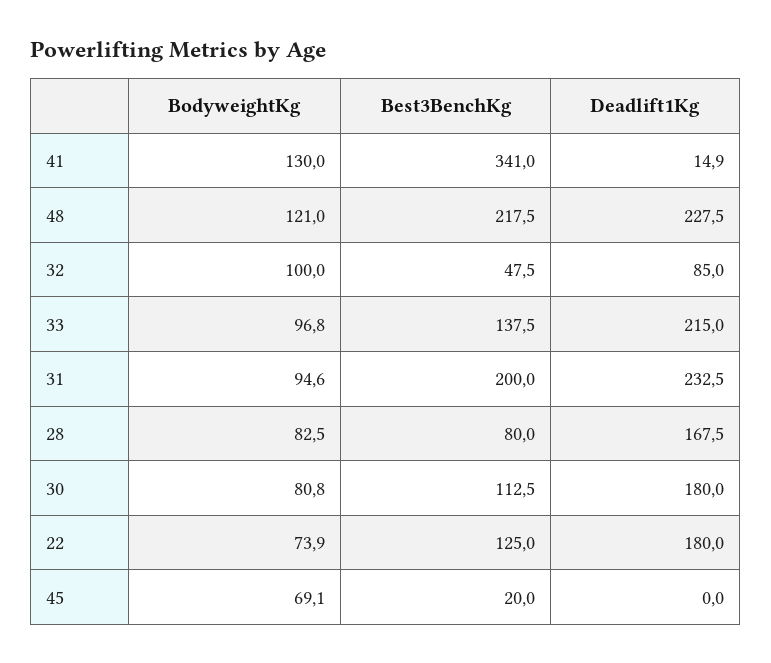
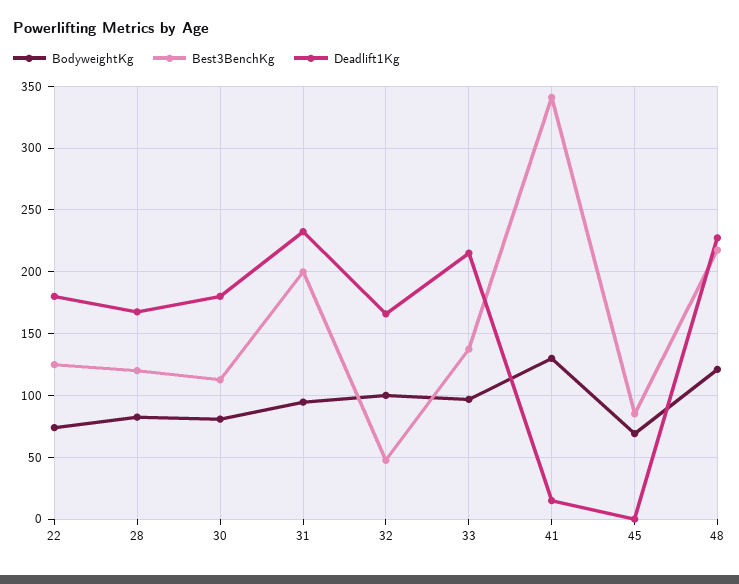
Deadlift1Kg, 32: 85 -> 165
Best3BenchKg, 28: 80 -> 120
Best3BenchKg, 45: 20 -> 85

